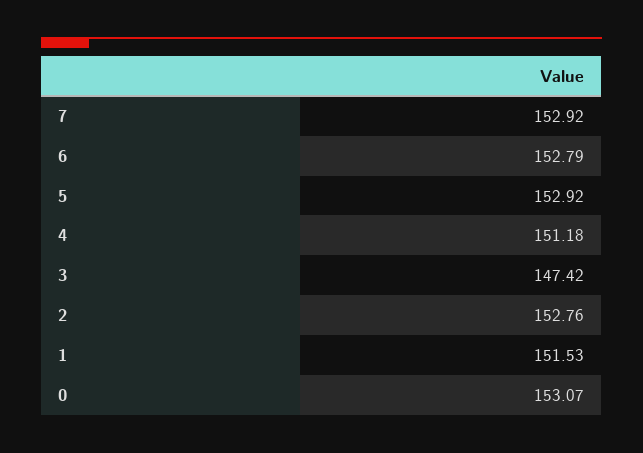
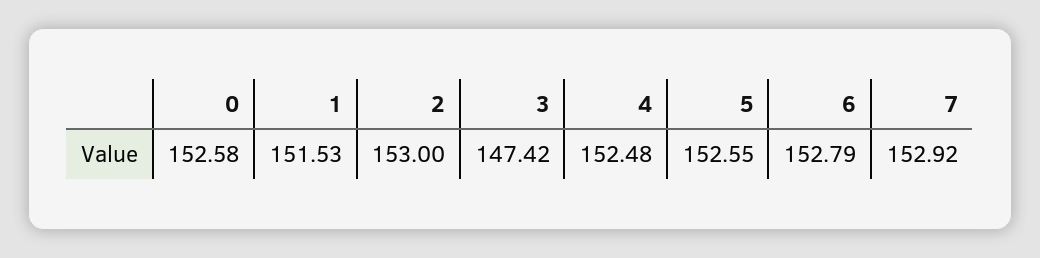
5: 152.92 -> 152.55
4: 151.18 -> 152.48
2: 152.76 -> 153
0: 153.07 -> 152.58

